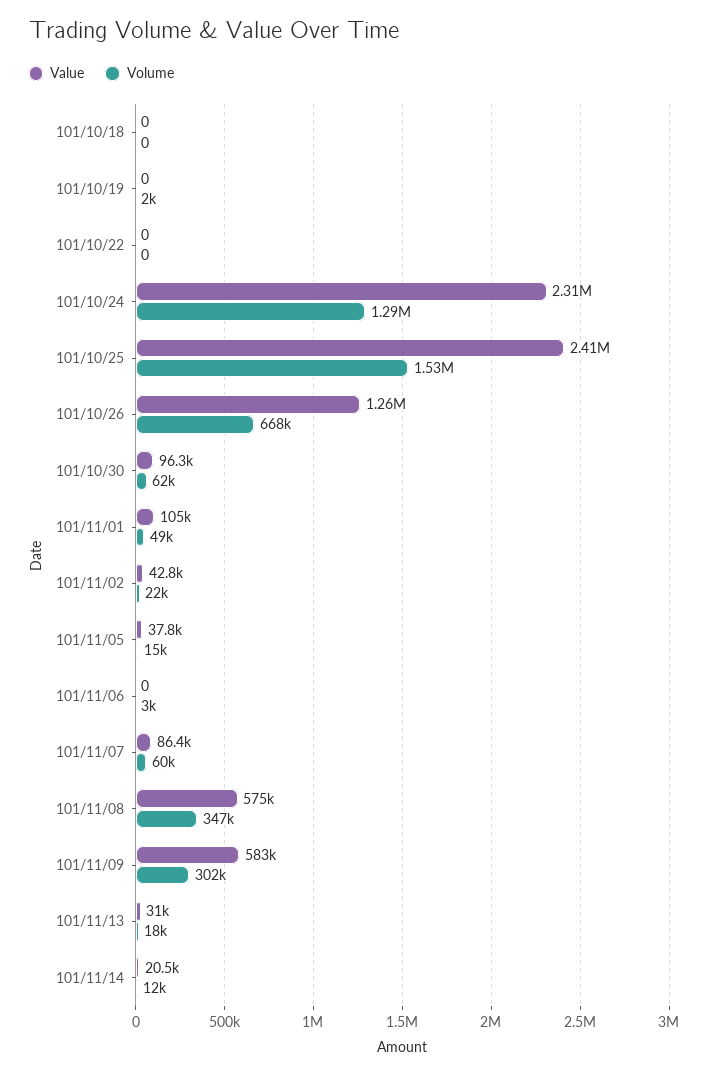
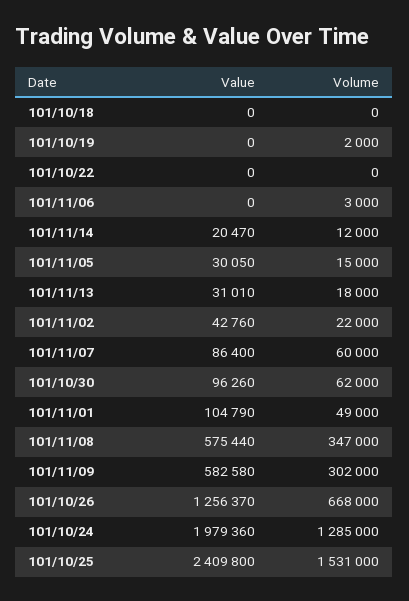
Value, 101/10/24: 2310000 -> 1979360
Value, 101/11/05: 37800 -> 30050

